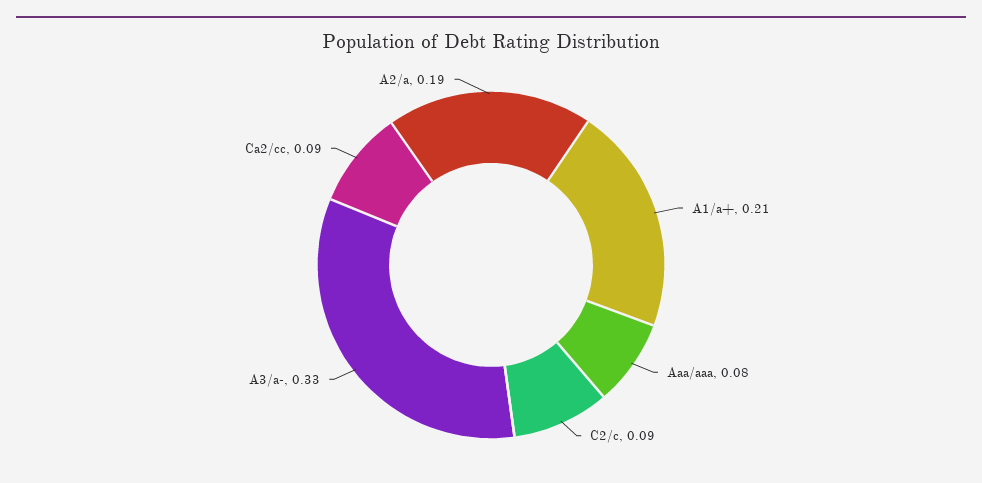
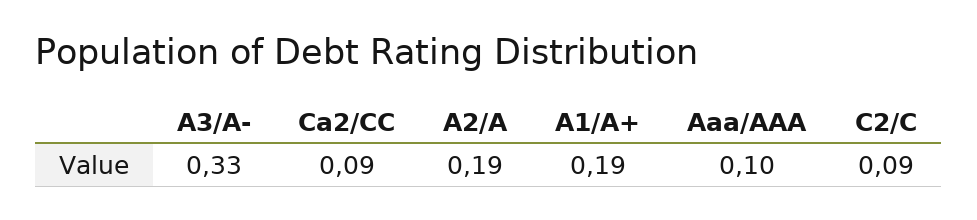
A1/a+: 0.21 -> 0.19
Aaa/aaa: 0.08 -> 0.1

